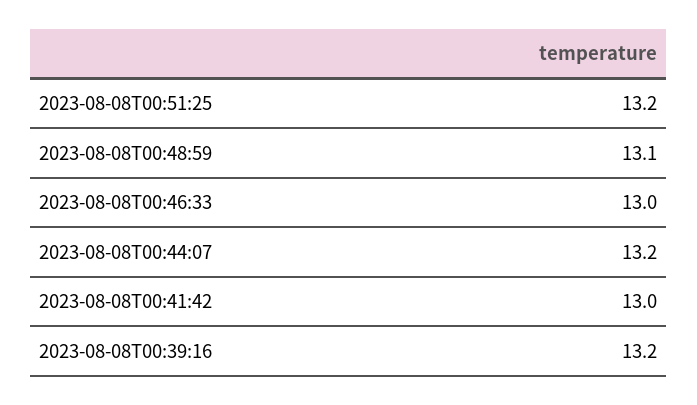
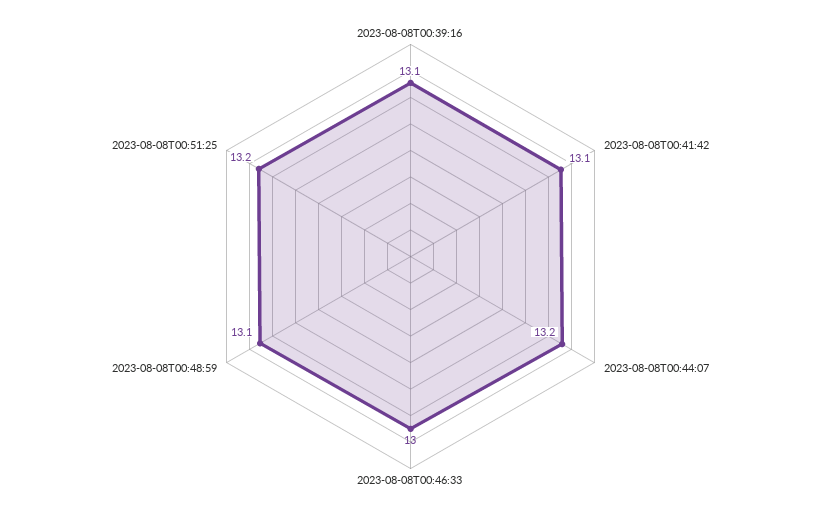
2023-08-08T00:41:42: 13 -> 13.1
2023-08-08T00:39:16: 13.2 -> 13.1

